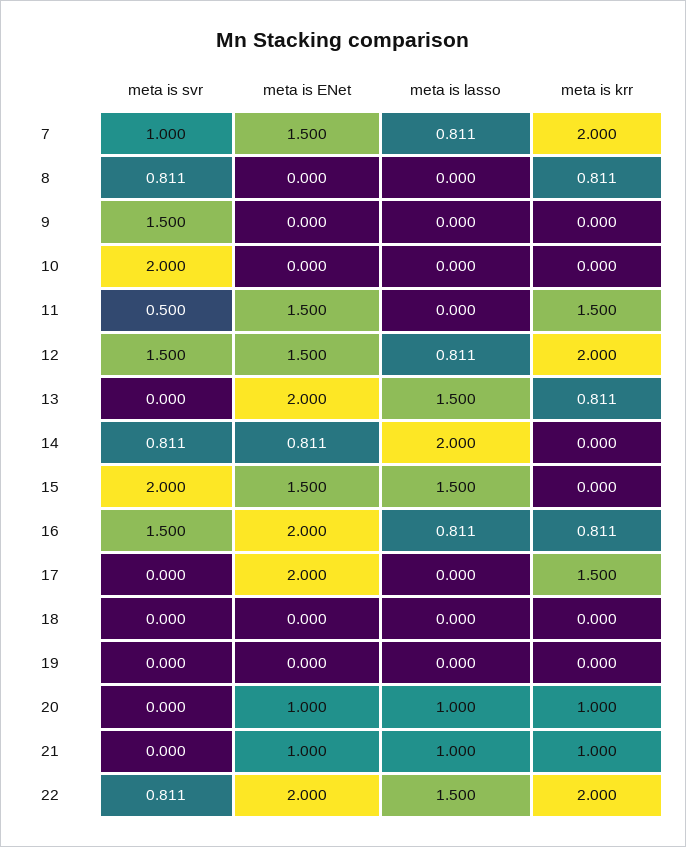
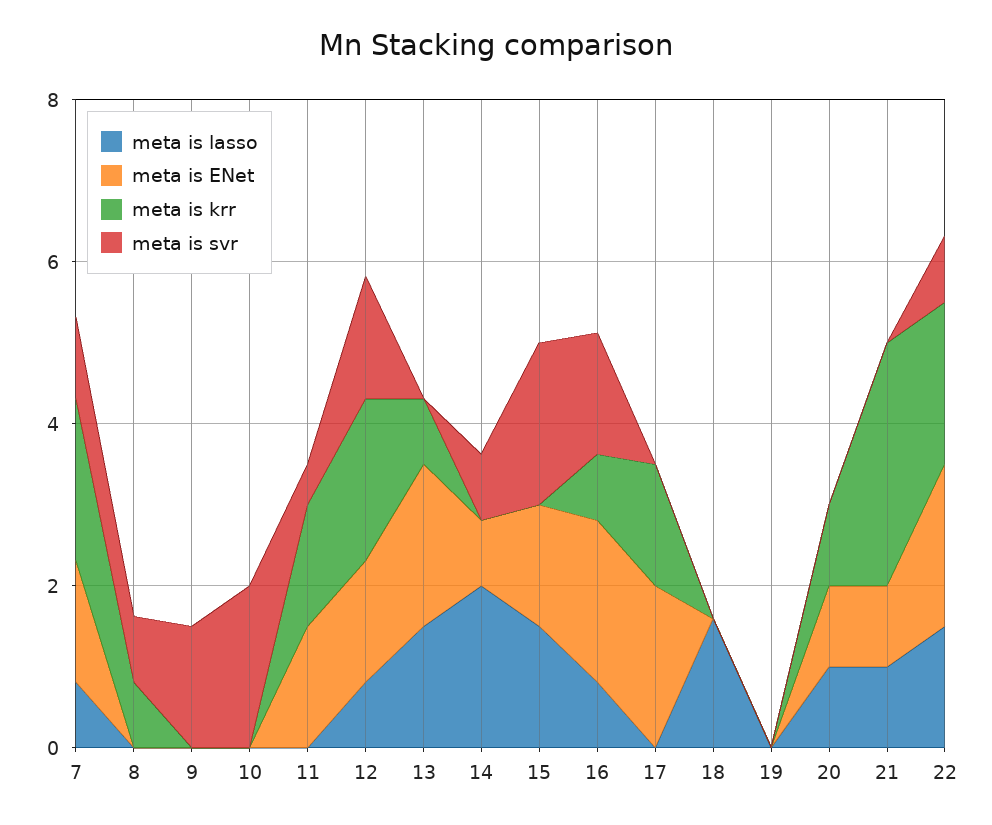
meta is lasso, 18: 0 -> 1.5
meta is krr, 21: 1 -> 3

